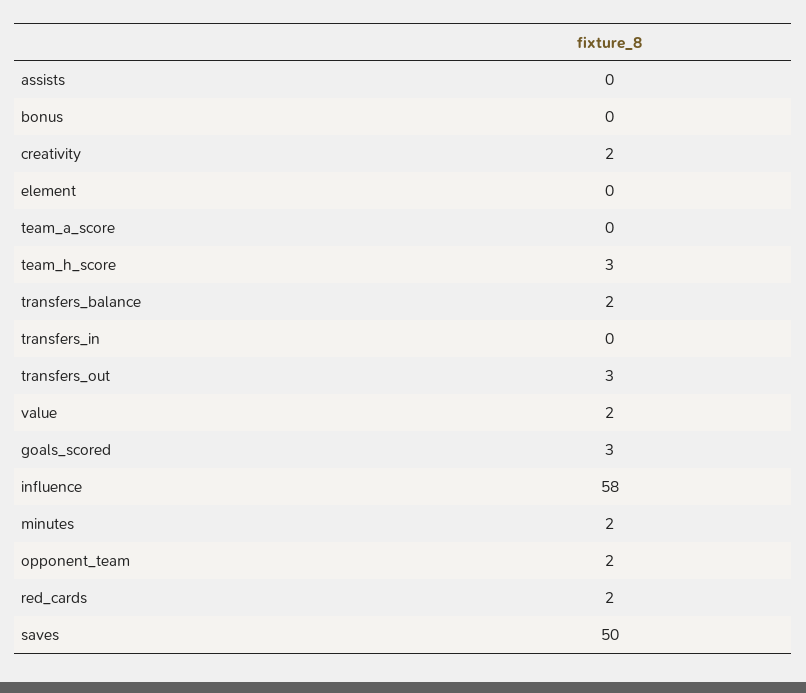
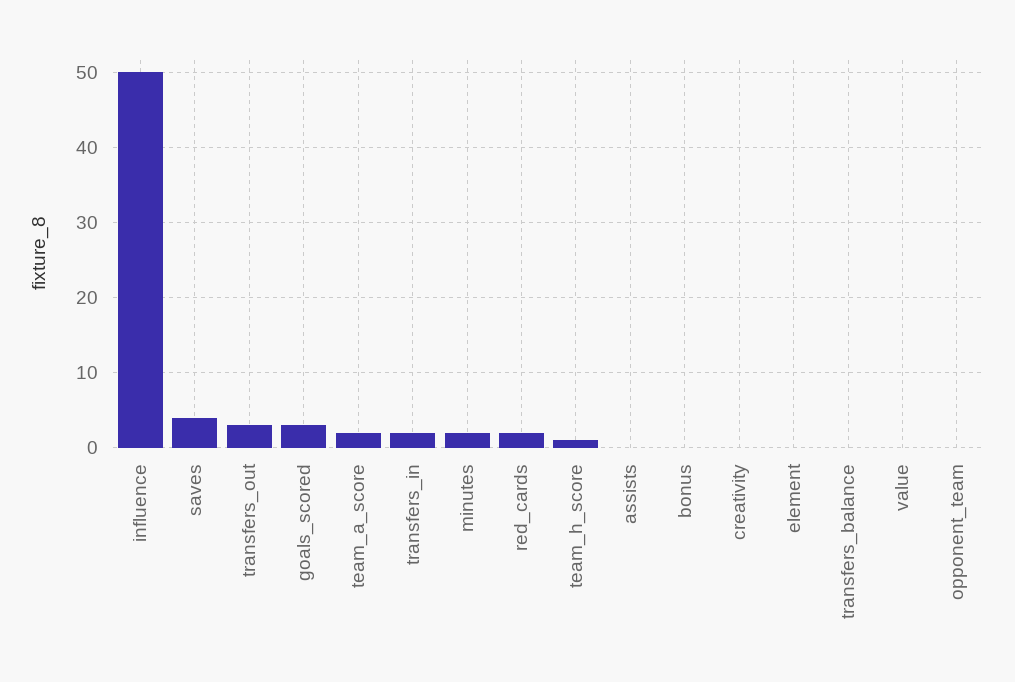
creativity: 2 -> 0
team_a_score: 0 -> 2
team_h_score: 3 -> 1
transfers_balance: 2 -> 0
transfers_in: 0 -> 2
value: 2 -> 0
influence: 58 -> 50
opponent_team: 2 -> 0
saves: 50 -> 4

